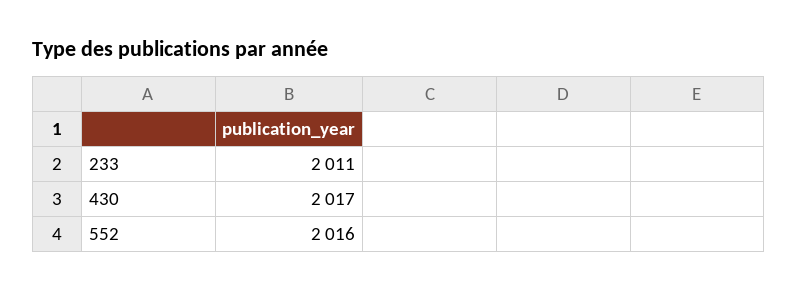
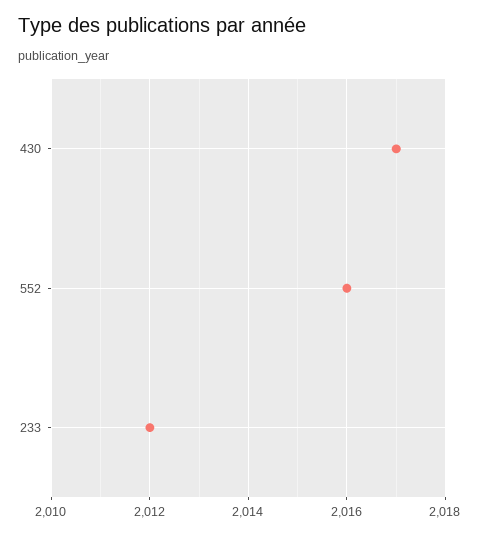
233: 2011 -> 2012

